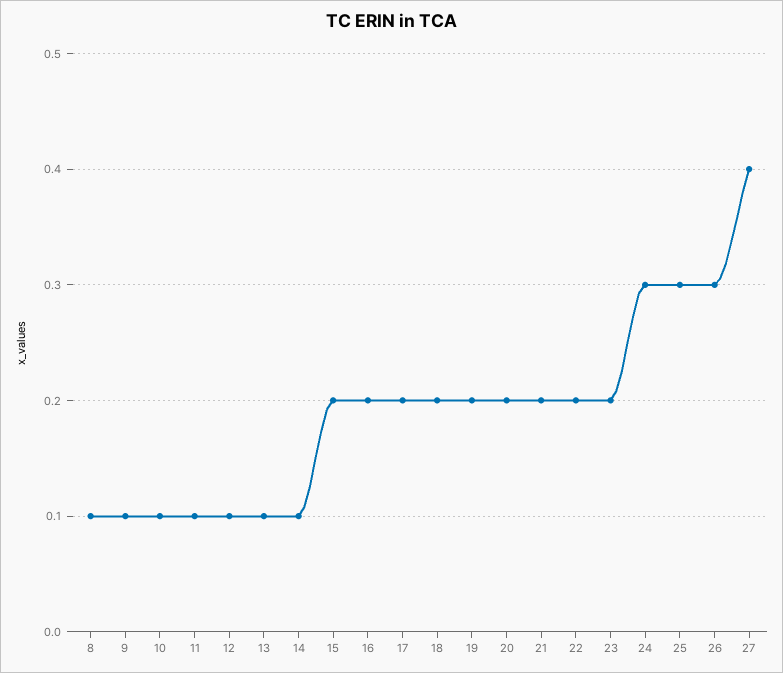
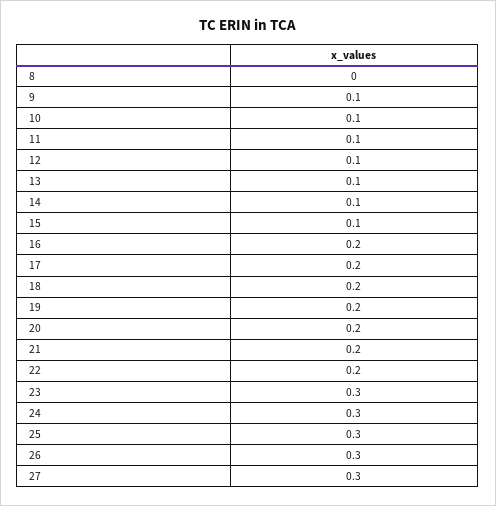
8: 0.1 -> 0
15: 0.2 -> 0.1
23: 0.2 -> 0.3
27: 0.4 -> 0.3

